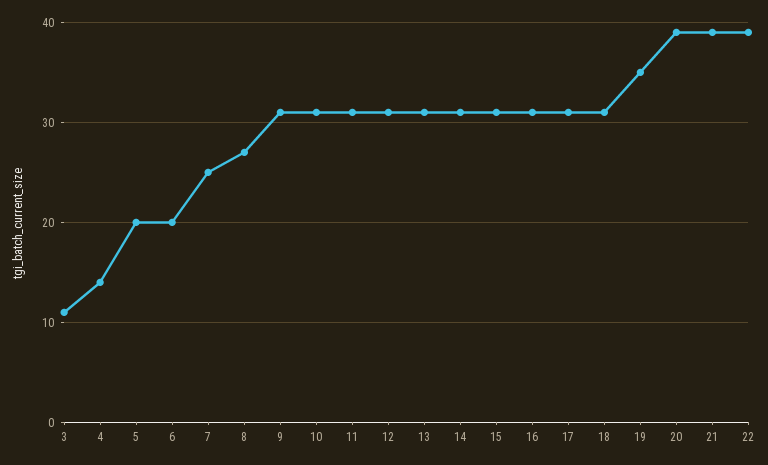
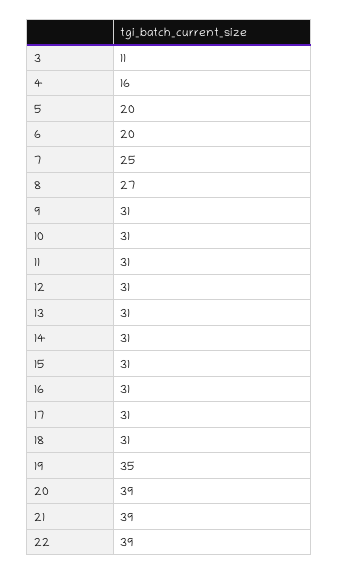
4: 14 -> 16

